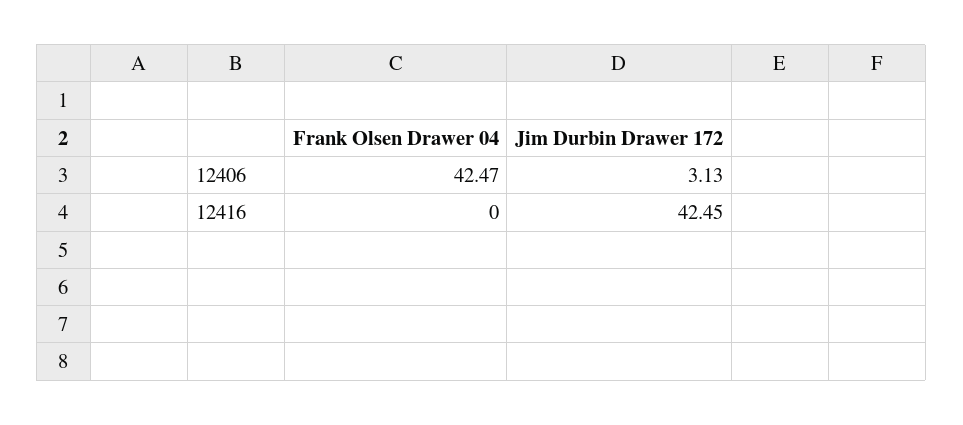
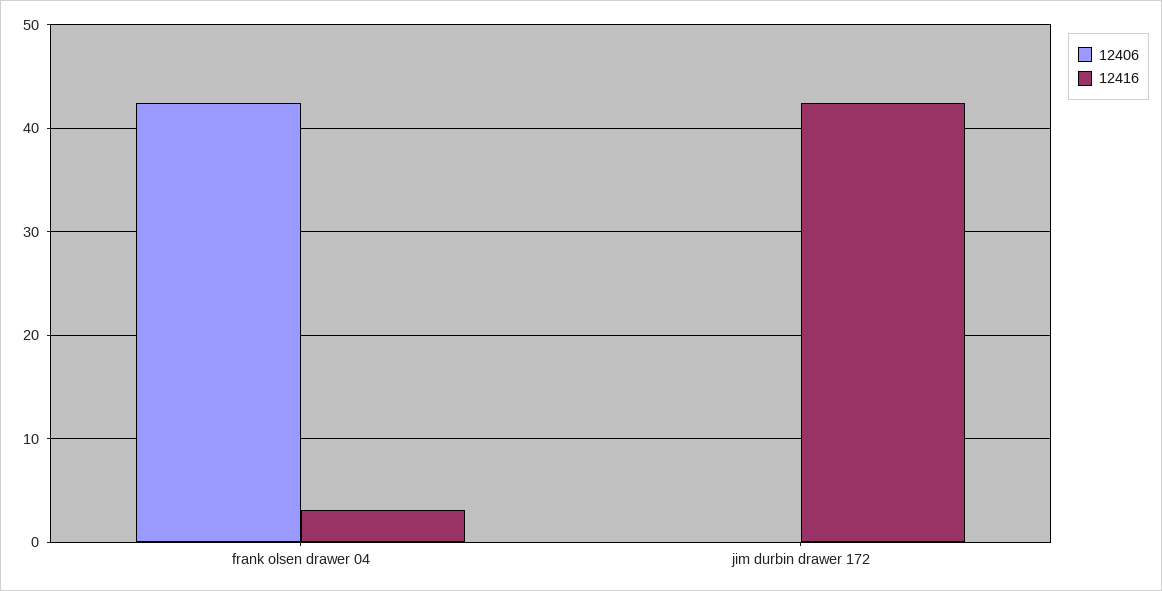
12406, Jim Durbin Drawer 172: 3.13 -> 0
12416, Frank Olsen Drawer 04: 0 -> 3

